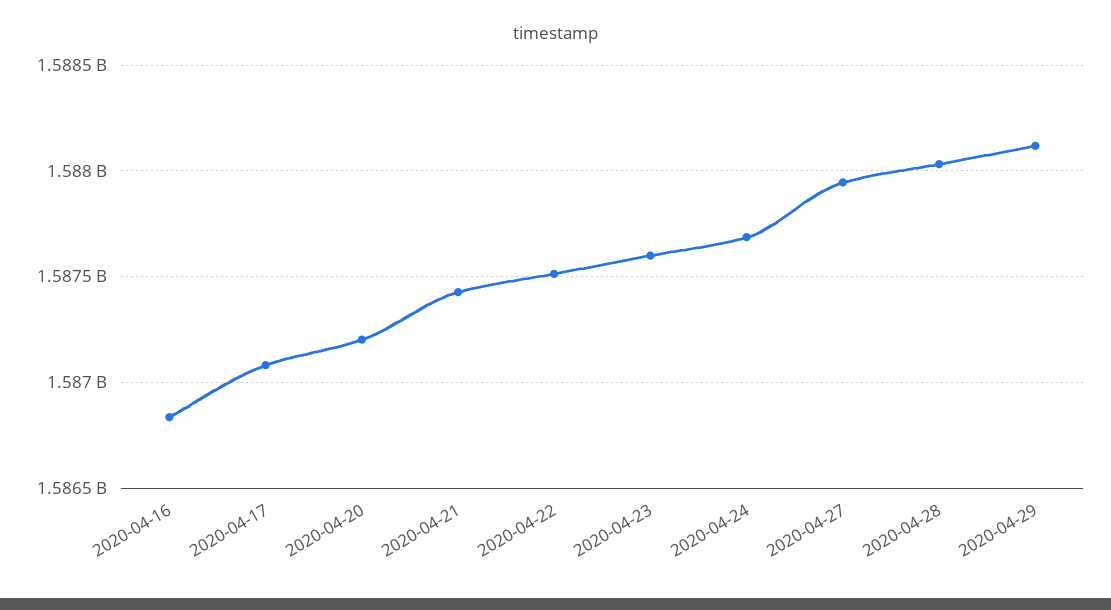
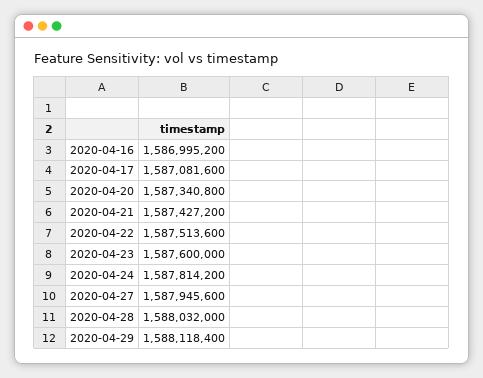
2020-04-16: 1586850000 -> 1586995200
2020-04-20: 1587200000 -> 1587340800
2020-04-24: 1587700000 -> 1587814200

